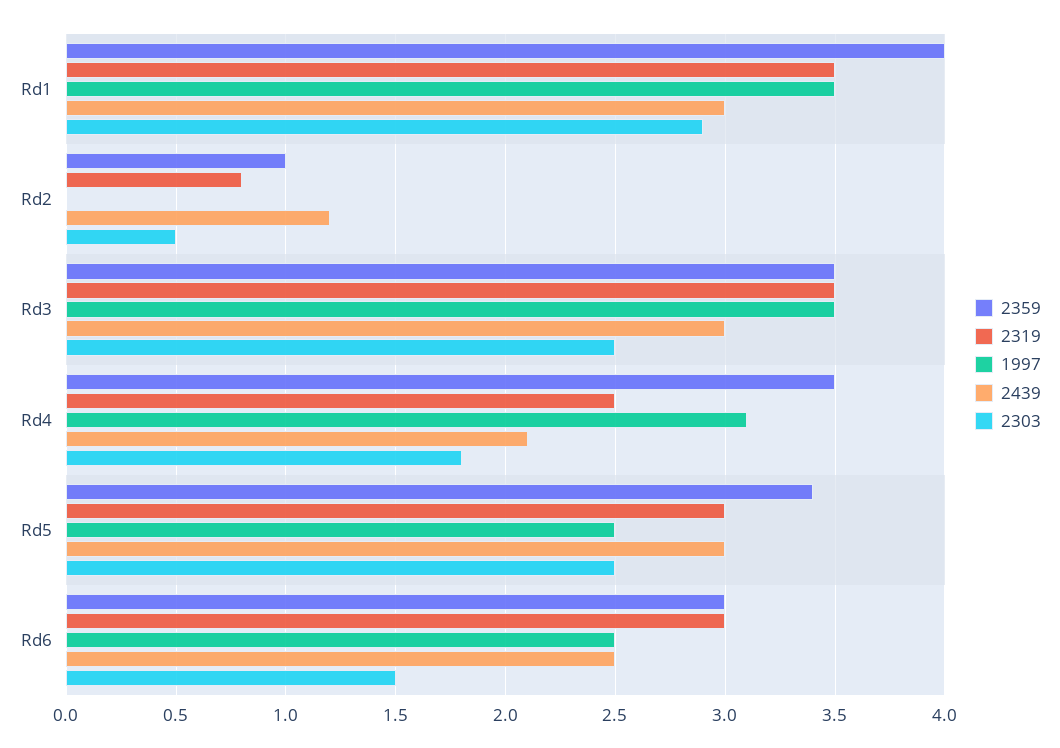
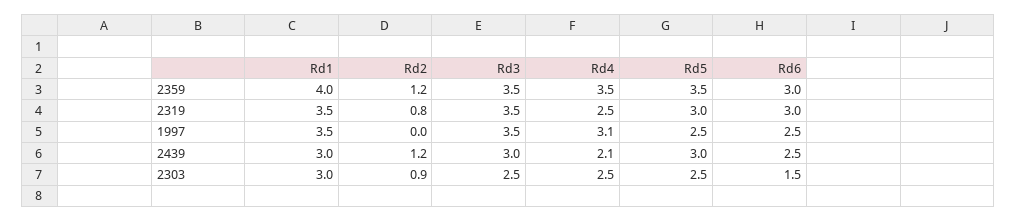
2303, Rd1: 2.9 -> 3
2359, Rd2: 1 -> 1.2
2303, Rd2: 0.5 -> 0.9
2303, Rd4: 1.8 -> 2.5
2359, Rd5: 3.4 -> 3.5

